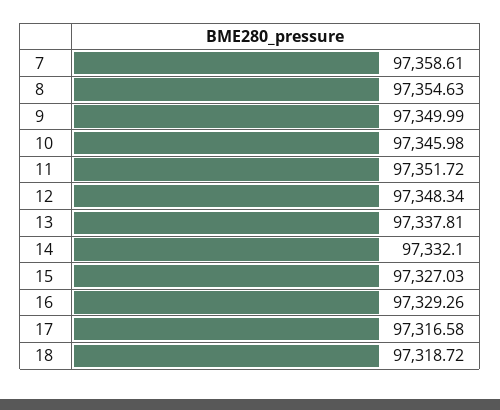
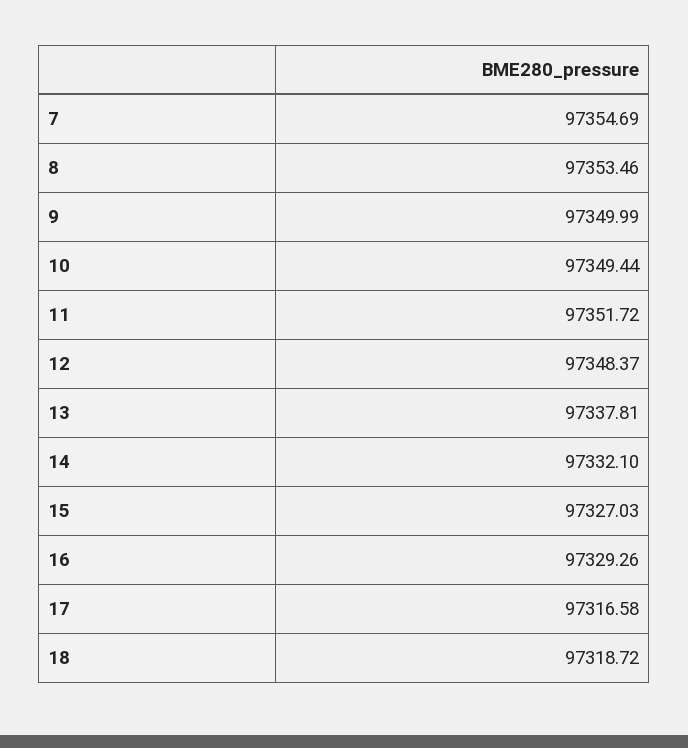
7: 97358.61 -> 97354.69
8: 97354.63 -> 97353.46
10: 97345.98 -> 97349.44
12: 97348.34 -> 97348.37

